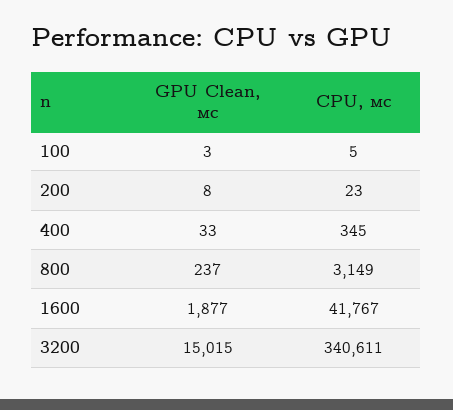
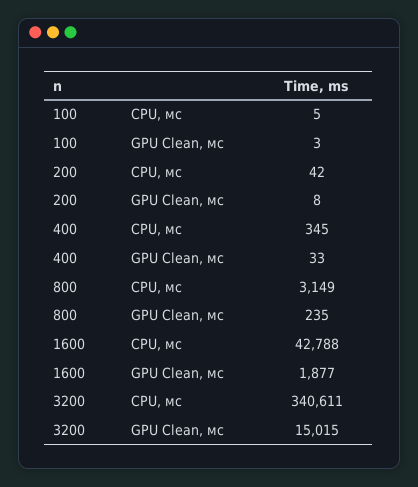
CPU, мс, 200: 23 -> 42
GPU Clean, мс, 800: 237 -> 235
CPU, мс, 1600: 41767 -> 42788

